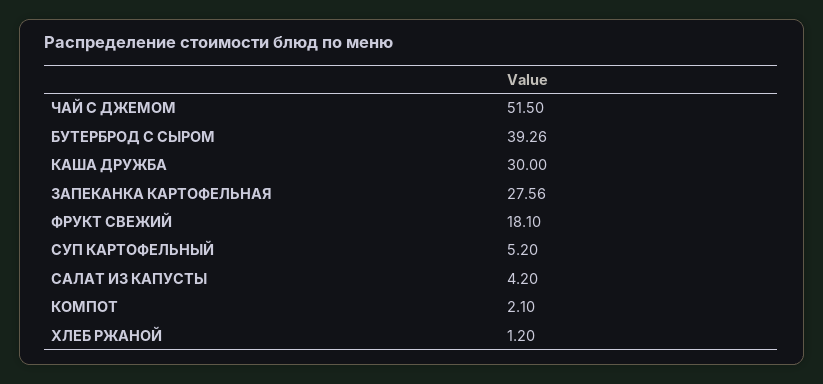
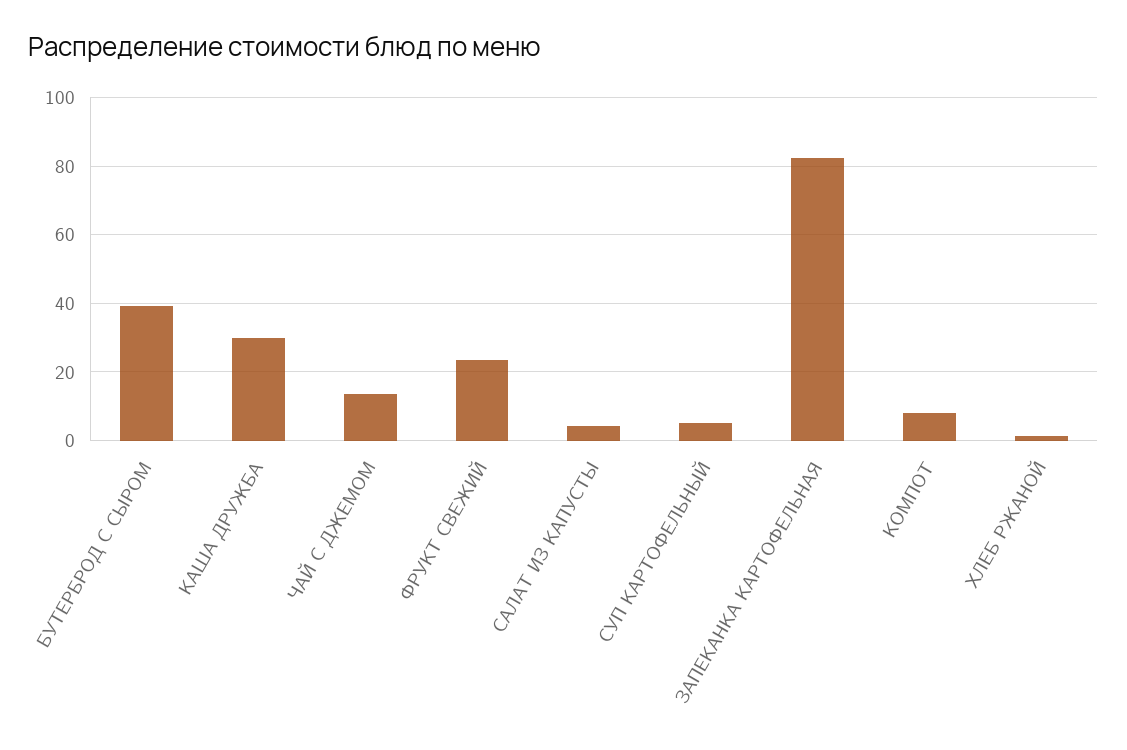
ЧАЙ С ДЖЕМОМ: 51.5 -> 14
ЗАПЕКАНКА КАРТОФЕЛЬНАЯ: 27.56 -> 82
ФРУКТ СВЕЖИЙ: 18.1 -> 24
КОМПОТ: 2.1 -> 8

